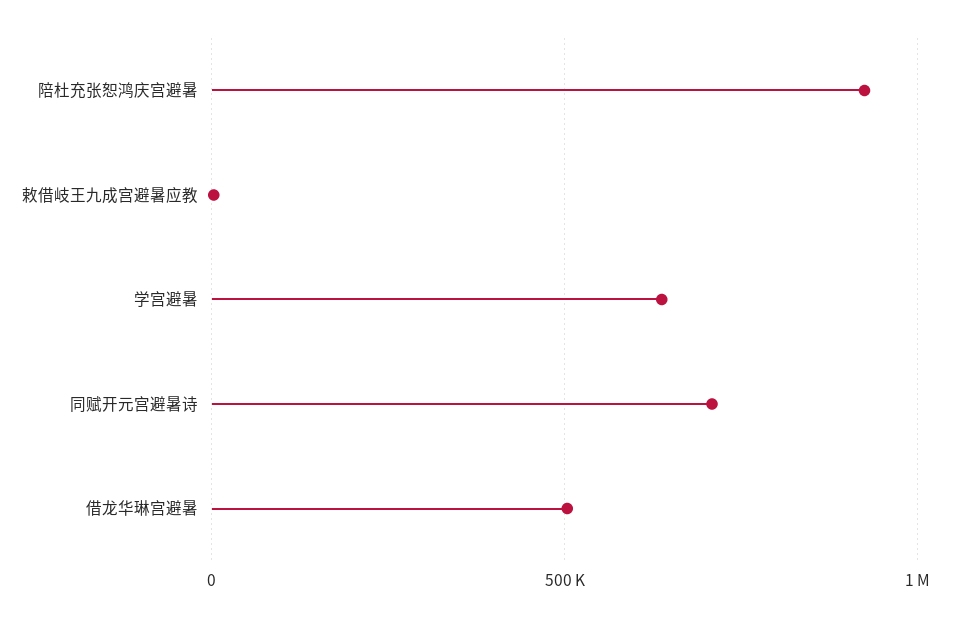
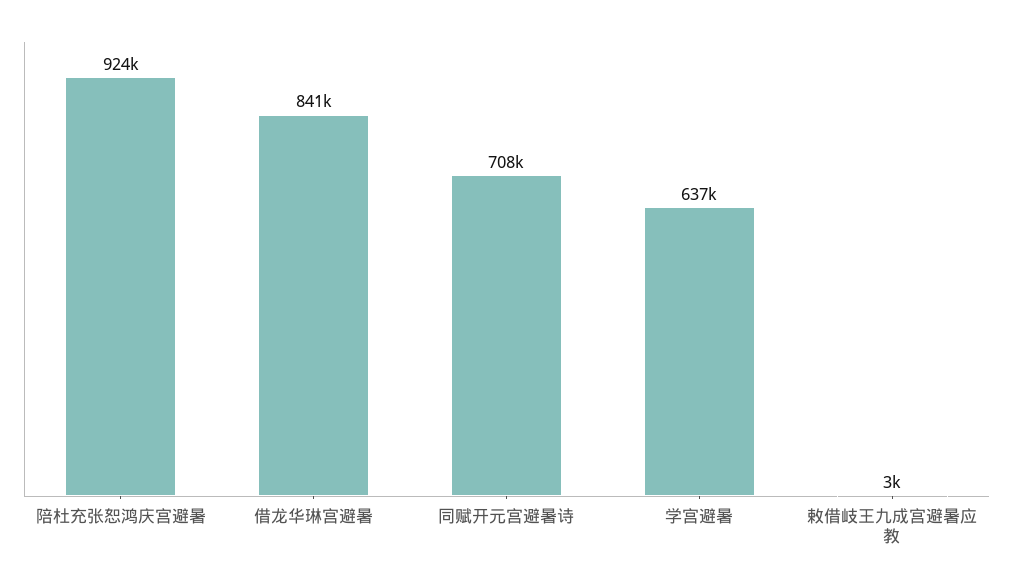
借龙华琳宫避暑: 500000 -> 841000

